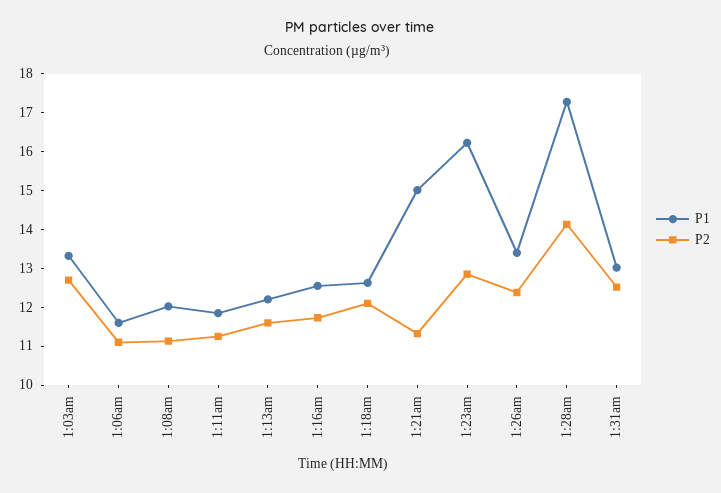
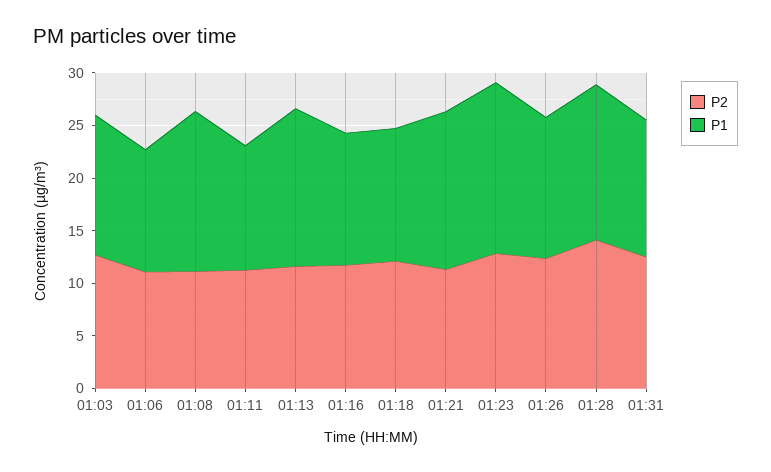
P1, 1:08am: 12 -> 15
P1, 1:13am: 12.25 -> 15
P1, 1:28am: 17.25 -> 15

